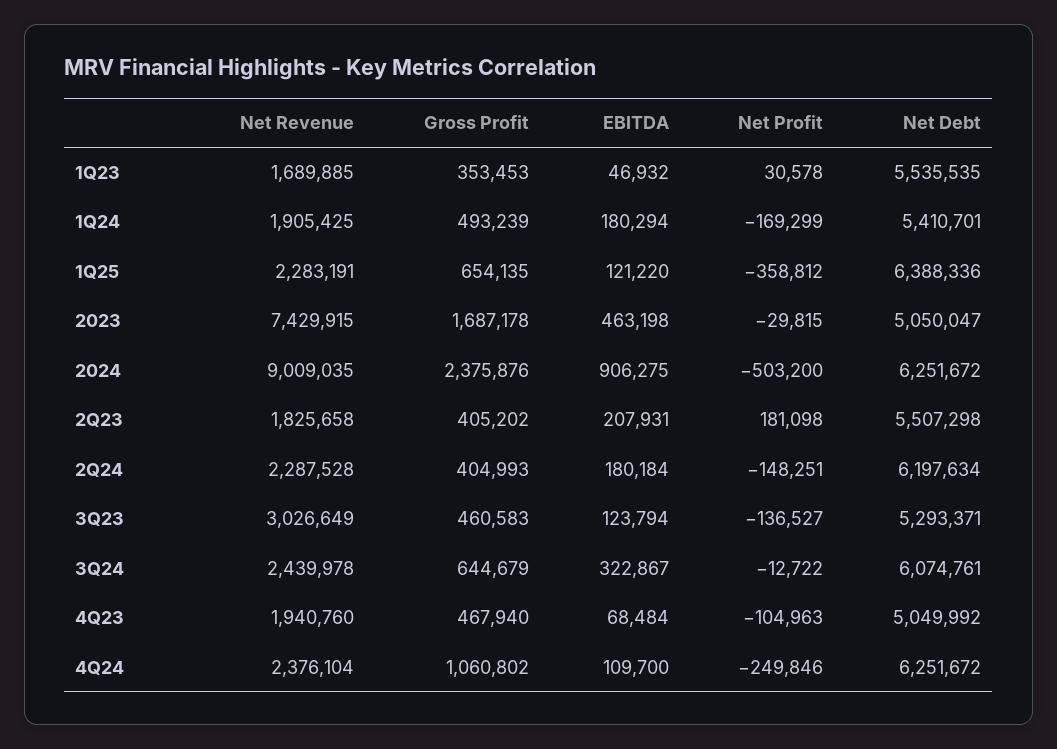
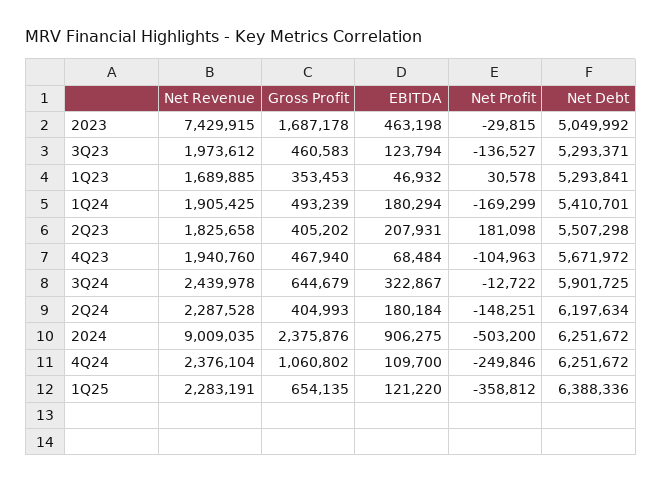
Net Debt, 1Q23: 5535535 -> 5293841
Net Debt, 2023: 5050047 -> 5049992
Net Revenue, 3Q23: 3026649 -> 1973612
Net Debt, 3Q24: 6074761 -> 5901725
Net Debt, 4Q23: 5049992 -> 5671972

